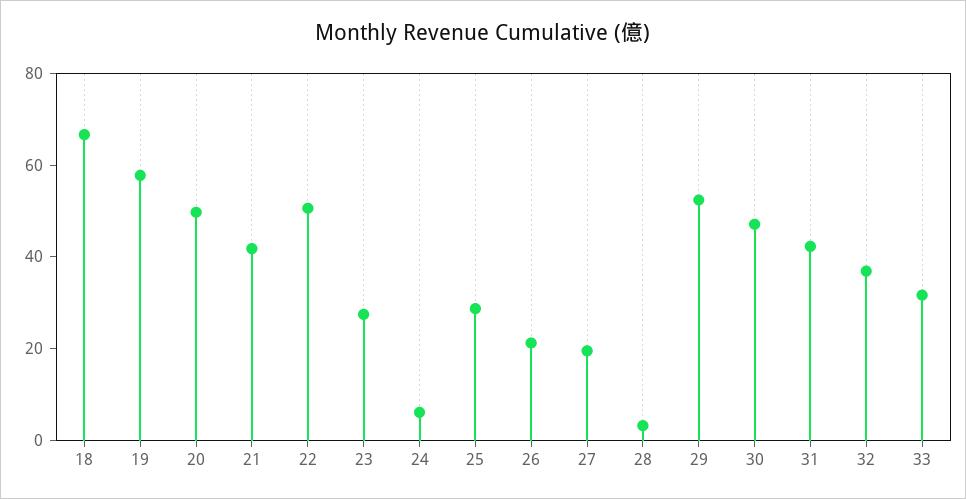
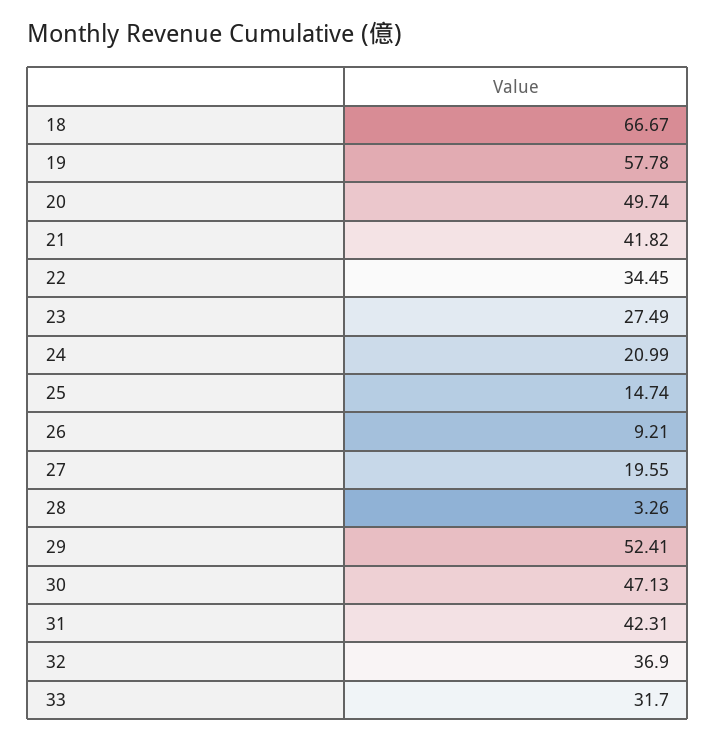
22: 50 -> 34.45
24: 5 -> 20.99
25: 30 -> 14.74
26: 20 -> 9.21

